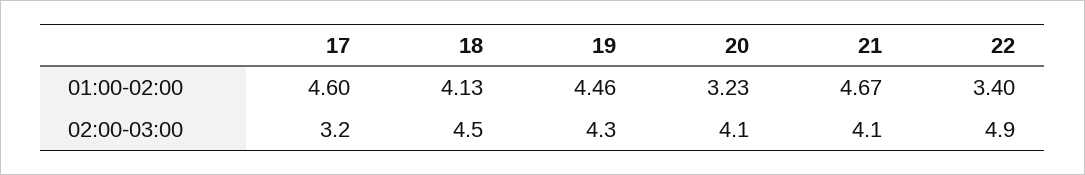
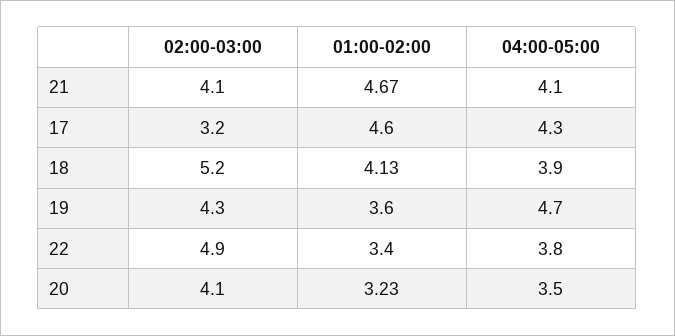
19, 01:00-02:00: 4.46 -> 3.6
18, 02:00-03:00: 4.5 -> 5.2
21, 04:00-05:00: none -> 4.1
17, 04:00-05:00: none -> 4.3
18, 04:00-05:00: none -> 3.9
19, 04:00-05:00: none -> 4.7
22, 04:00-05:00: none -> 3.8
20, 04:00-05:00: none -> 3.5

